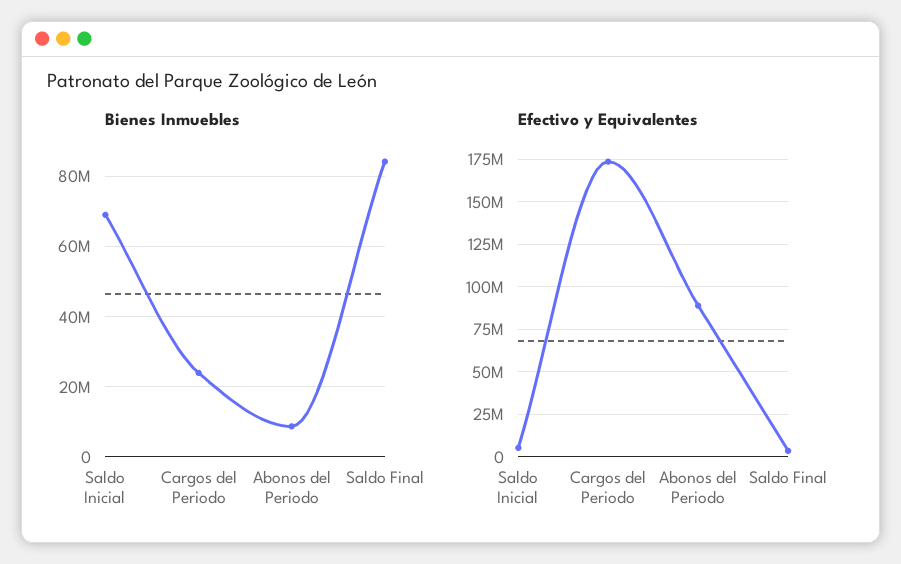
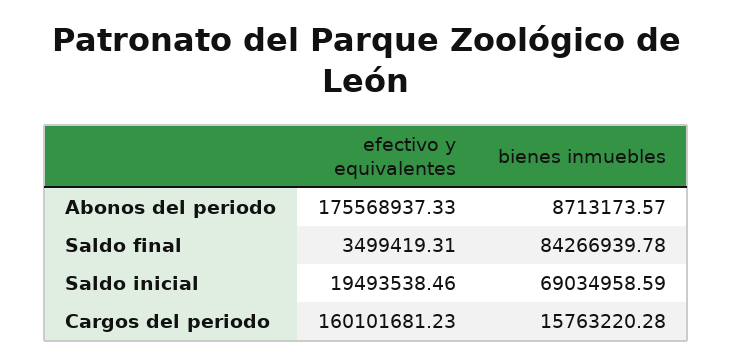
Bienes Inmuebles, Cargos del Periodo: 24000000 -> 15763220.28
Efectivo y Equivalentes, Saldo Inicial: 5000000 -> 19493538.46
Efectivo y Equivalentes, Cargos del Periodo: 175000000 -> 160101681.23
Efectivo y Equivalentes, Abonos del Periodo: 90000000 -> 175568937.33

